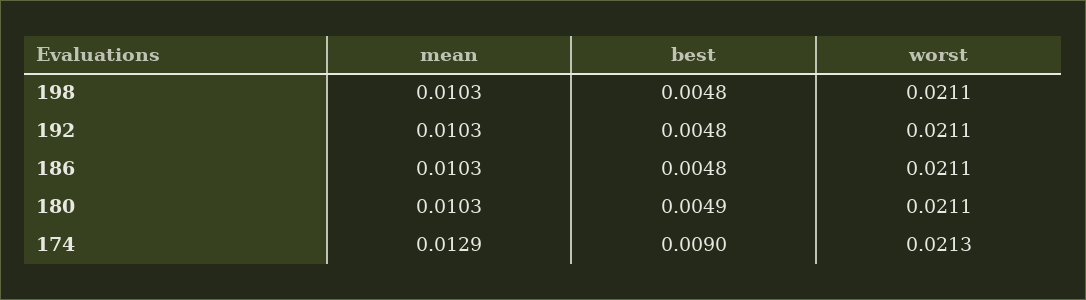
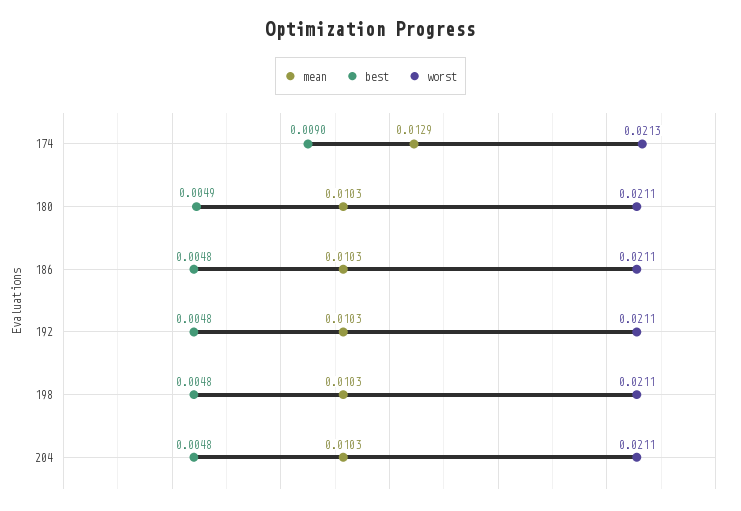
mean, 204: none -> 0.0103
best, 204: none -> 0.0048
worst, 204: none -> 0.0211

